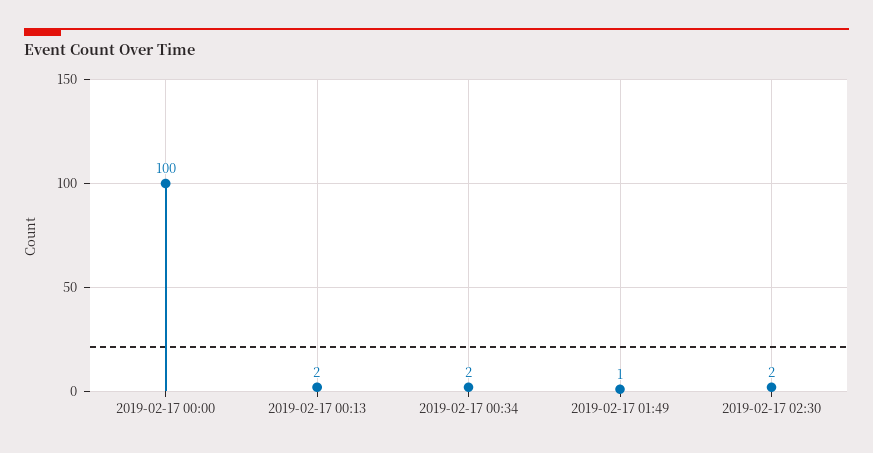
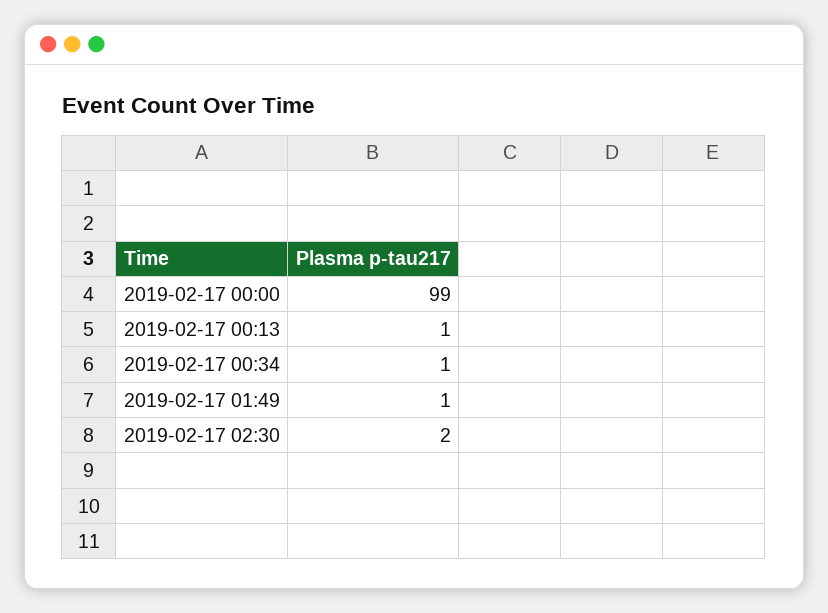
2019-02-17 00:00: 100 -> 99
2019-02-17 00:13: 2 -> 1
2019-02-17 00:34: 2 -> 1

